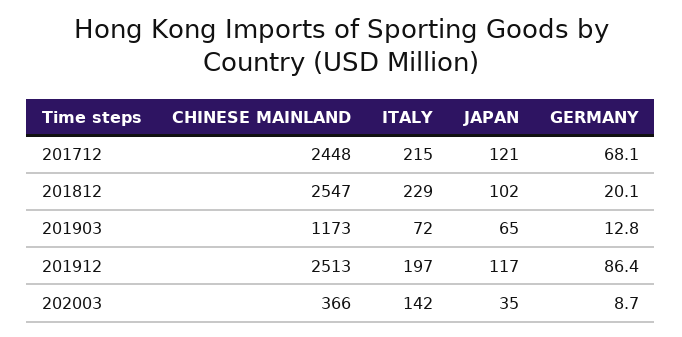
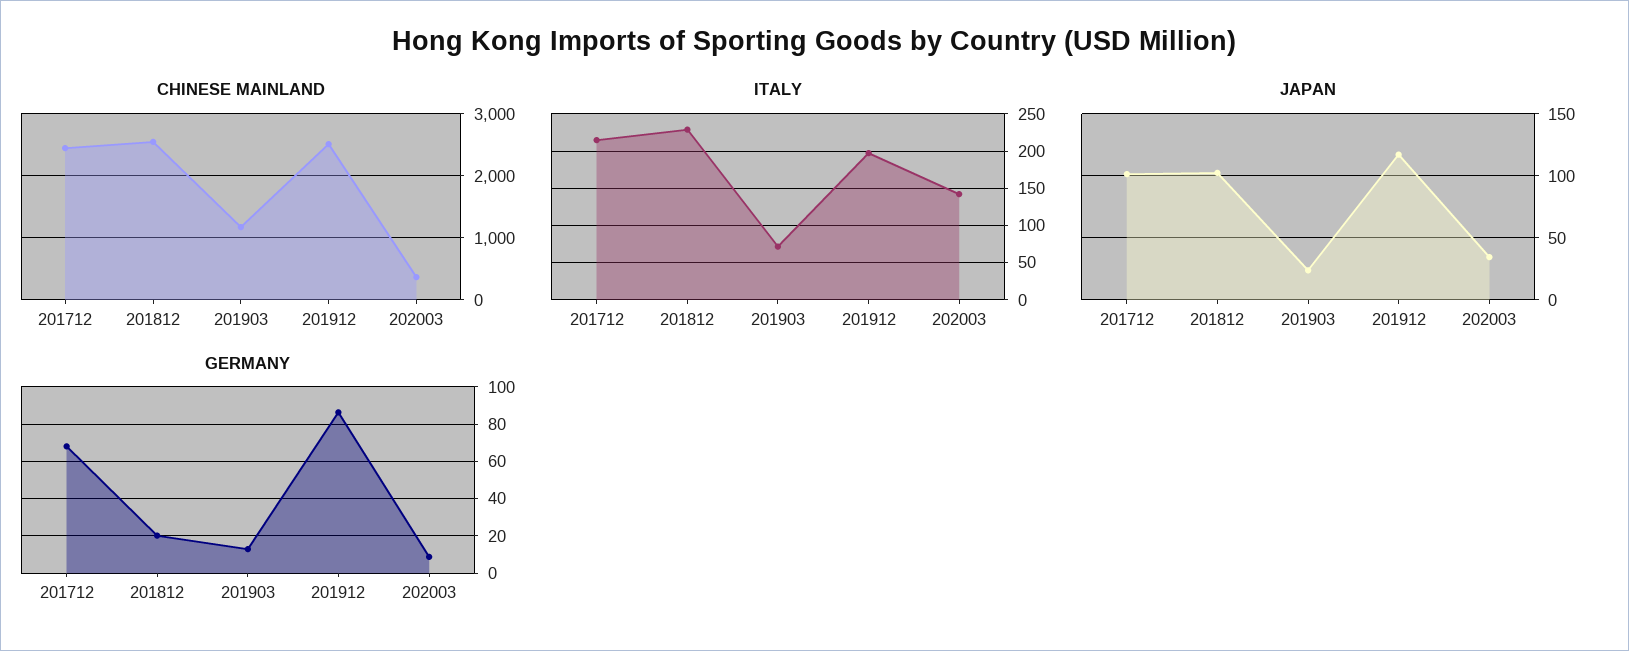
JAPAN, 201712: 121 -> 100
JAPAN, 201903: 65 -> 25

